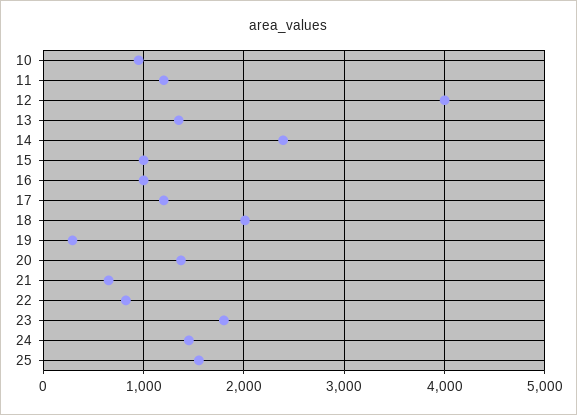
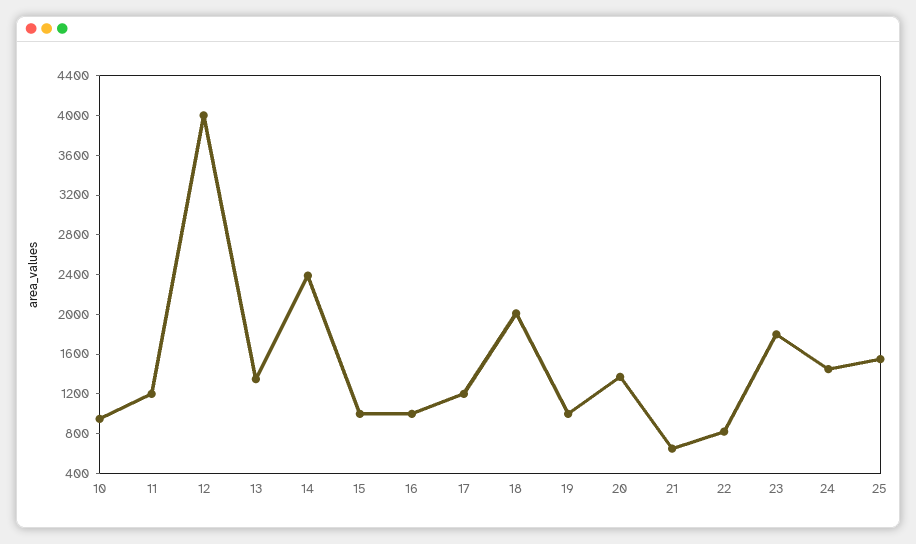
19: 300 -> 1000

